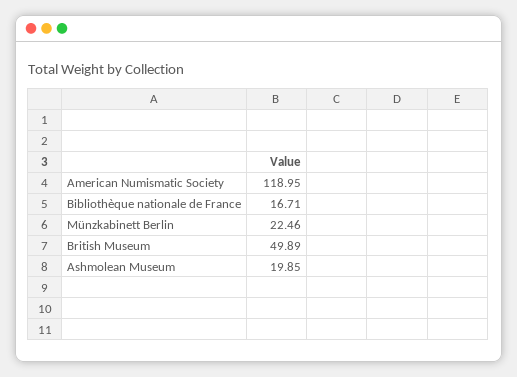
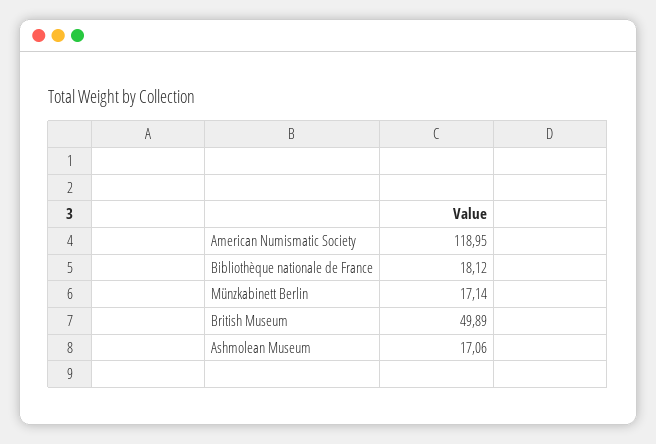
Bibliothèque nationale de France: 16.71 -> 18.12
Münzkabinett Berlin: 22.46 -> 17.14
Ashmolean Museum: 19.85 -> 17.06

